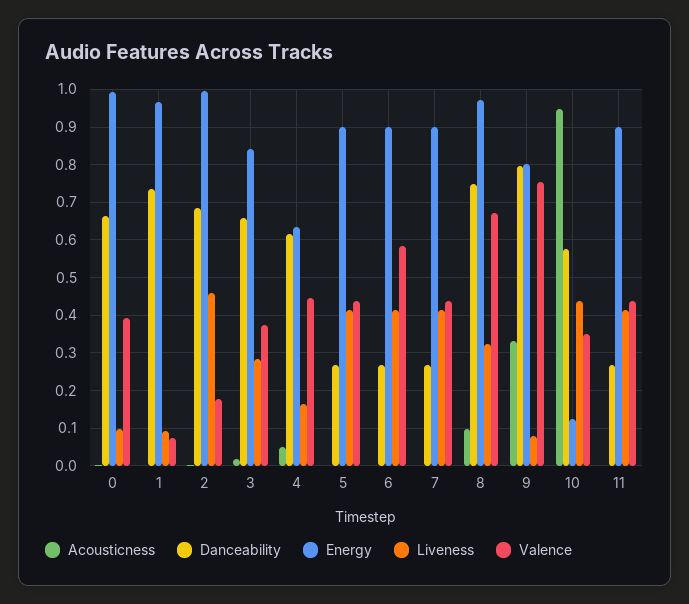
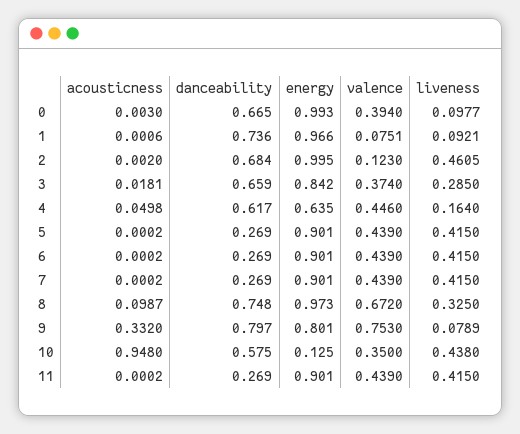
Valence, 2: 0.18 -> 0.123
Valence, 6: 0.58 -> 0.439

